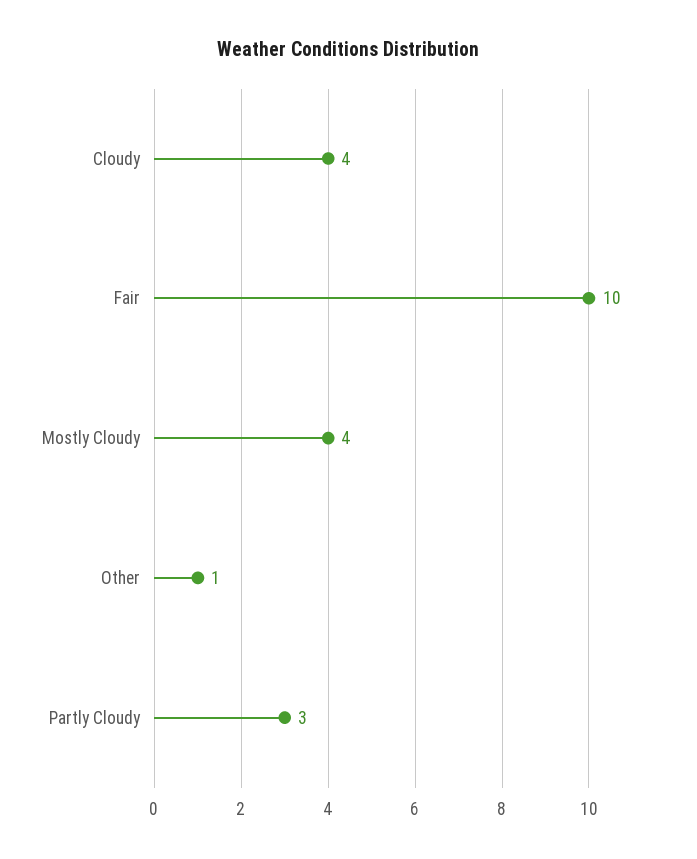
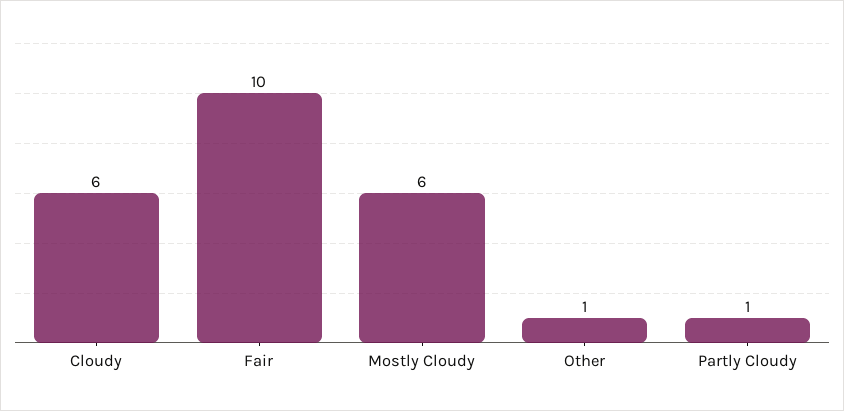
Cloudy: 4 -> 6
Mostly Cloudy: 4 -> 6
Partly Cloudy: 3 -> 1

